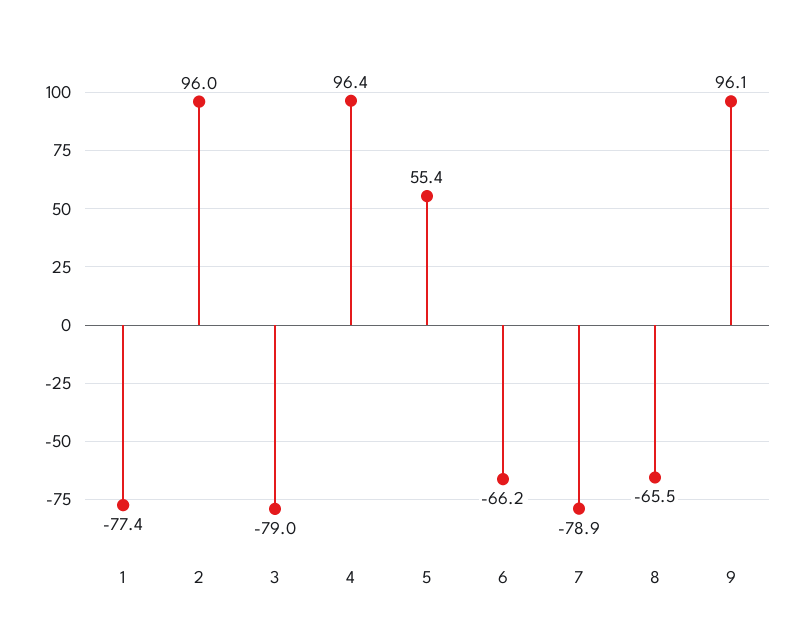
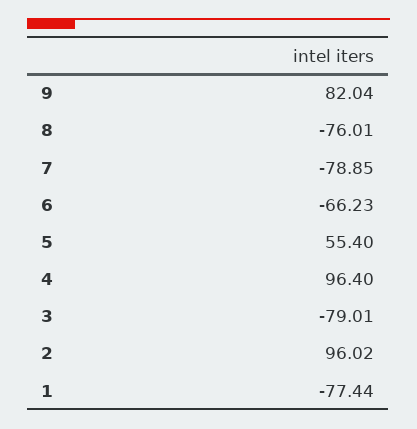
8: -65.5 -> -76.01
9: 96.1 -> 82.04

